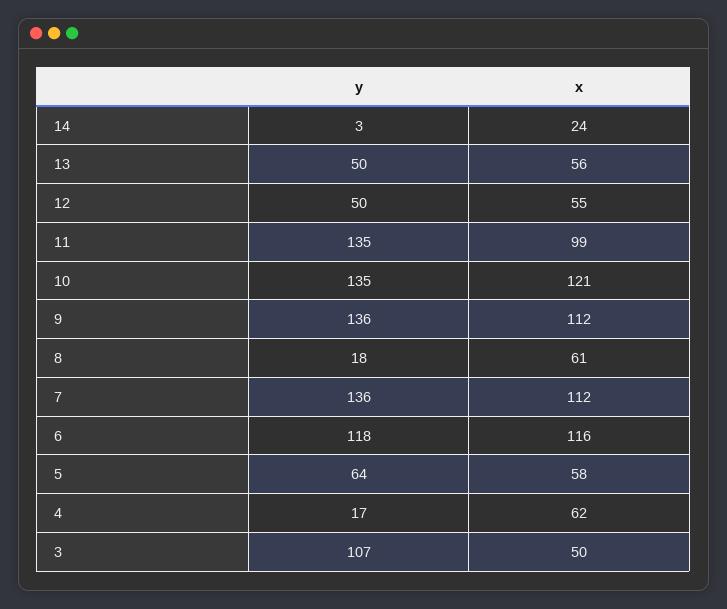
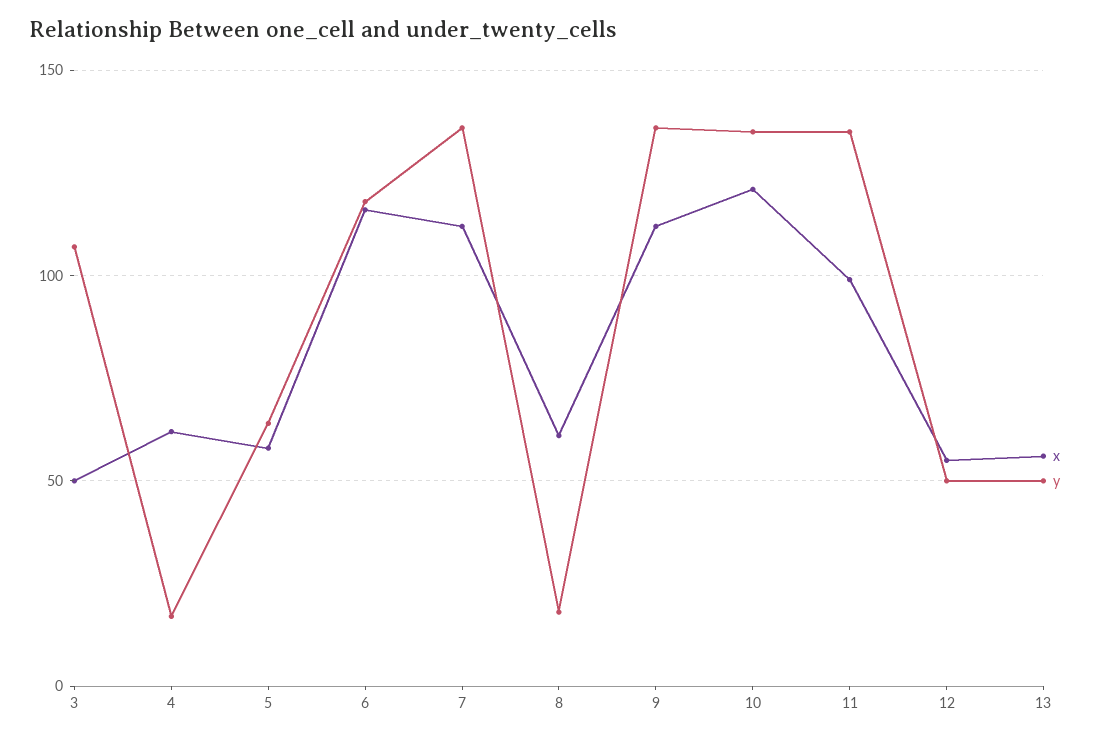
y, 14: 3 -> none
x, 14: 24 -> none

